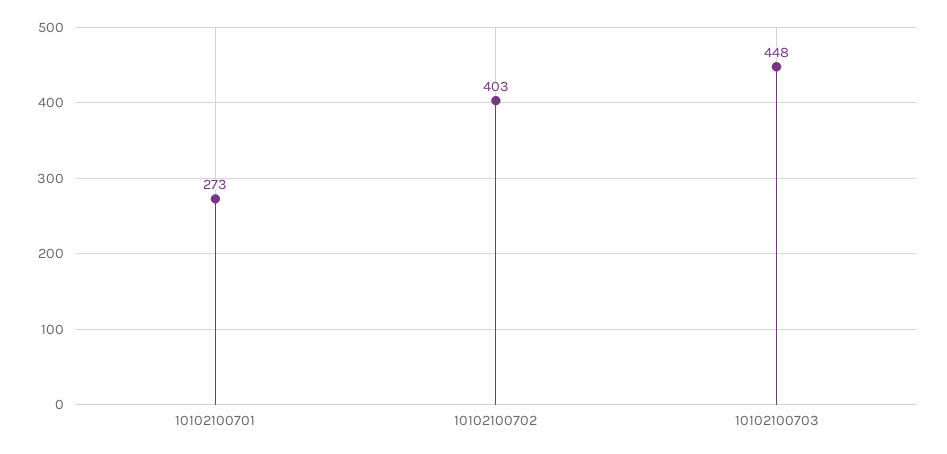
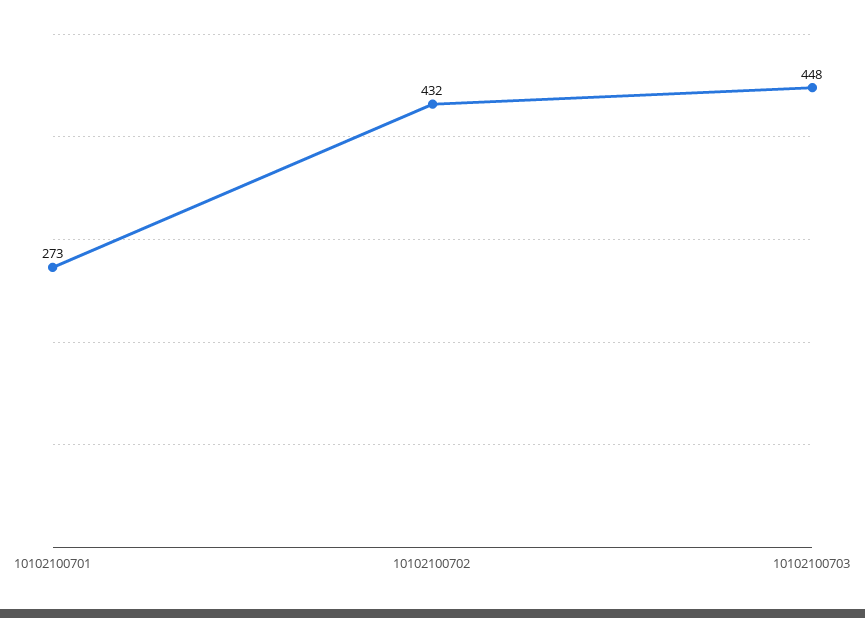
10102100702: 403 -> 432

